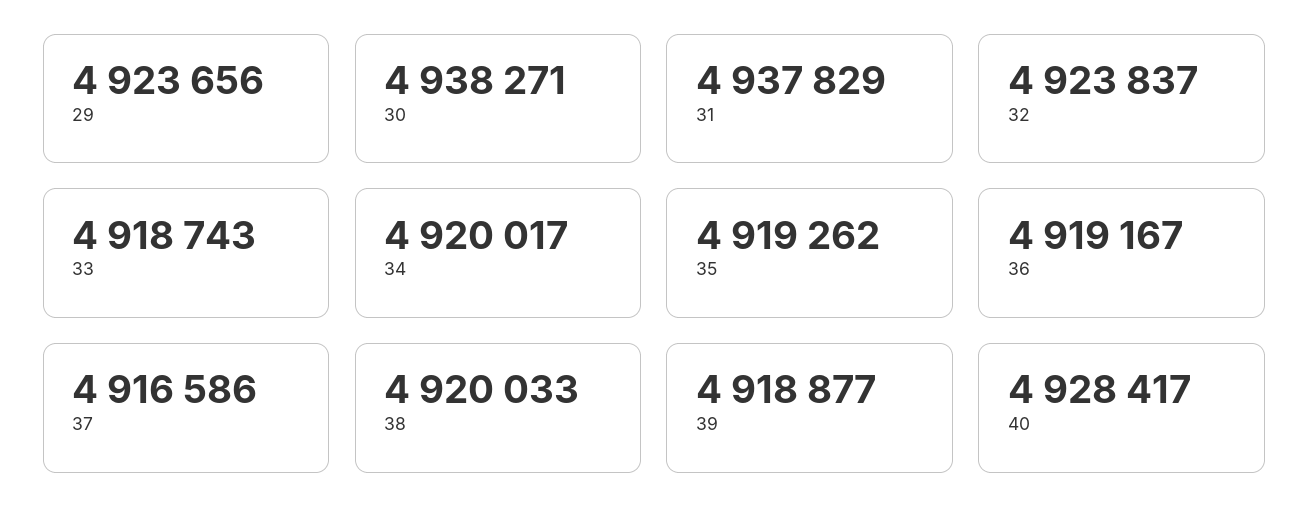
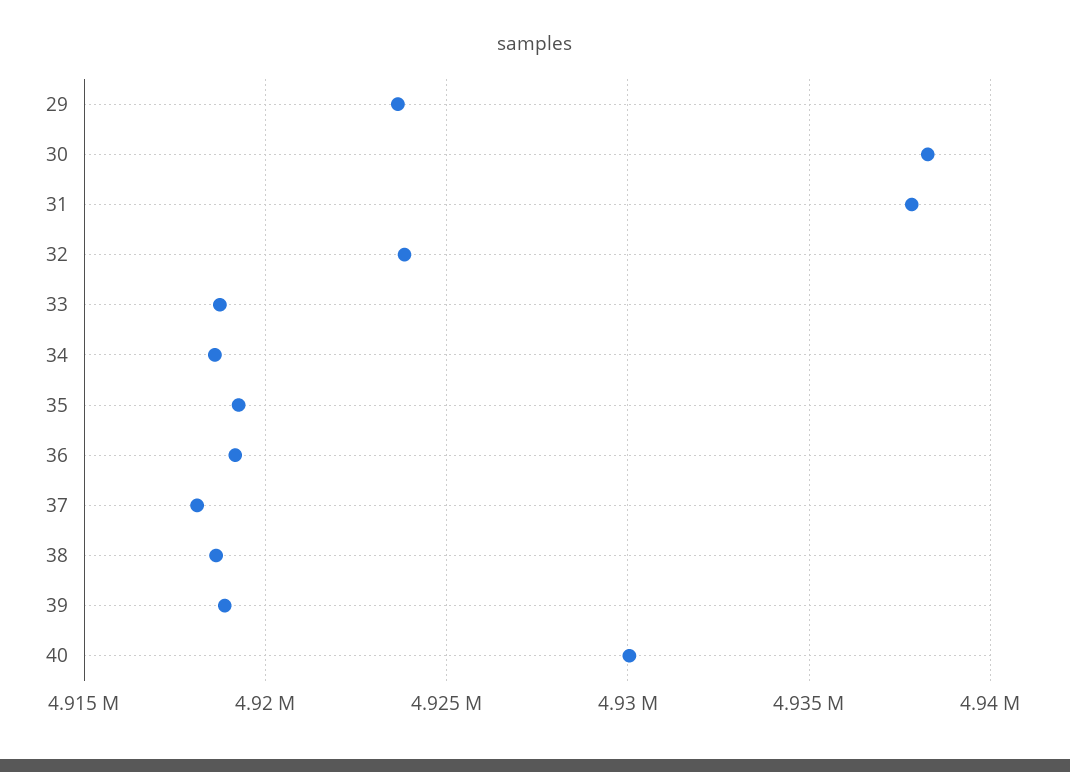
34: 4920017 -> 4918500
37: 4916586 -> 4918000
38: 4920033 -> 4918500
40: 4928417 -> 4930000

